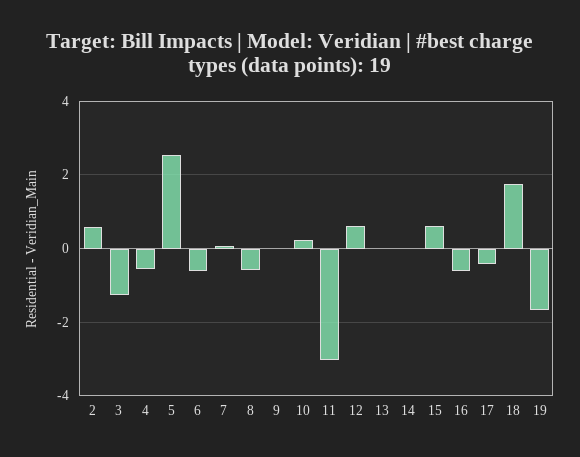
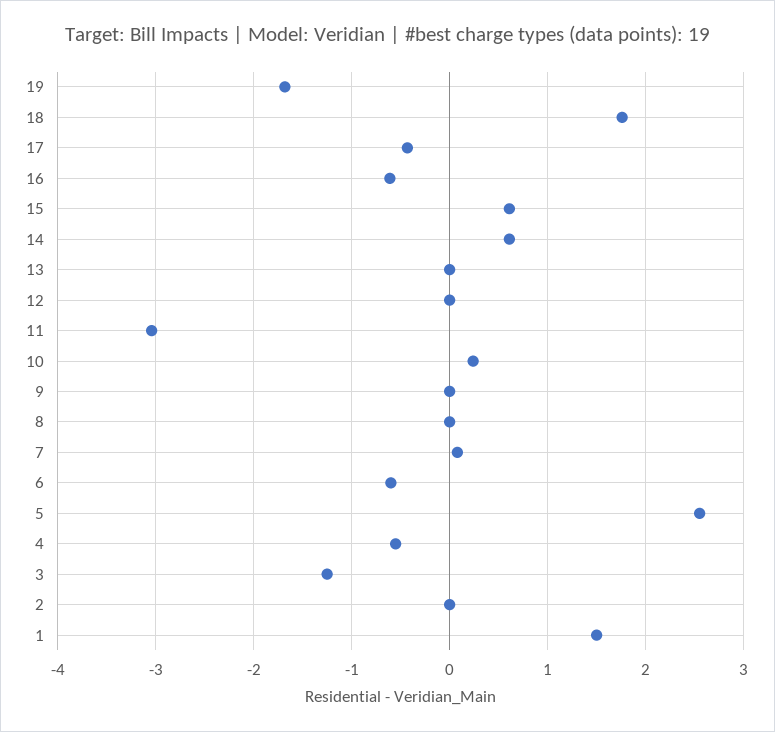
2: 0.6 -> 0
8: -0.6 -> 0
12: 0.6 -> 0
14: 0 -> 0.6
1: none -> 1.5

